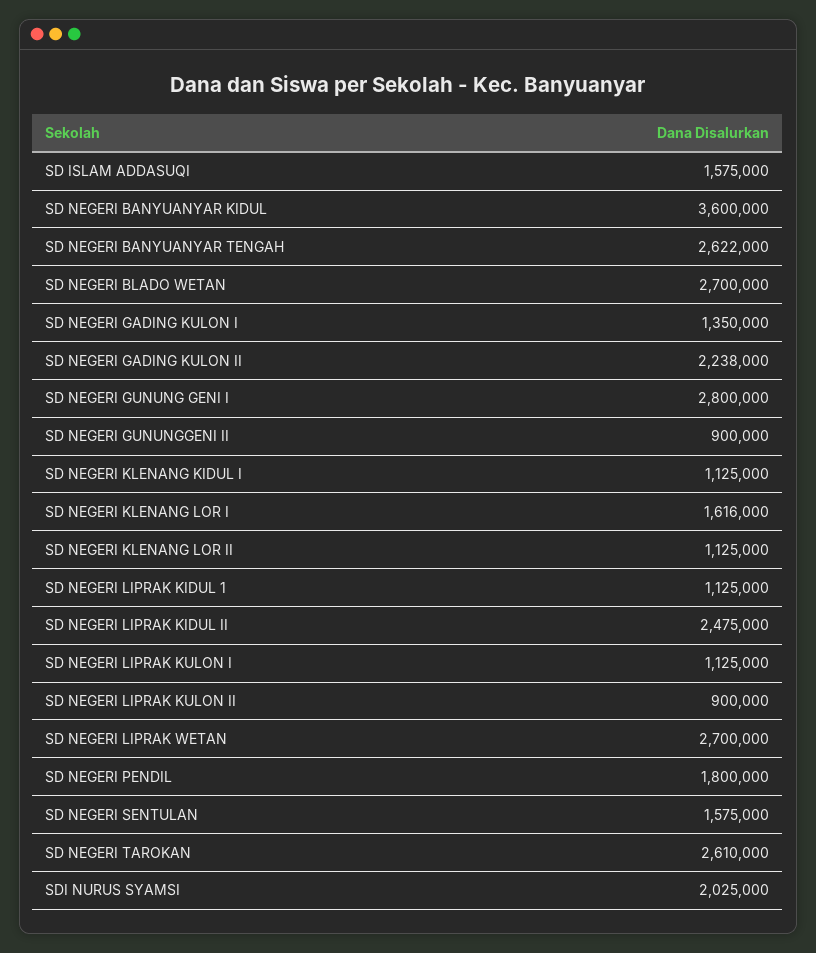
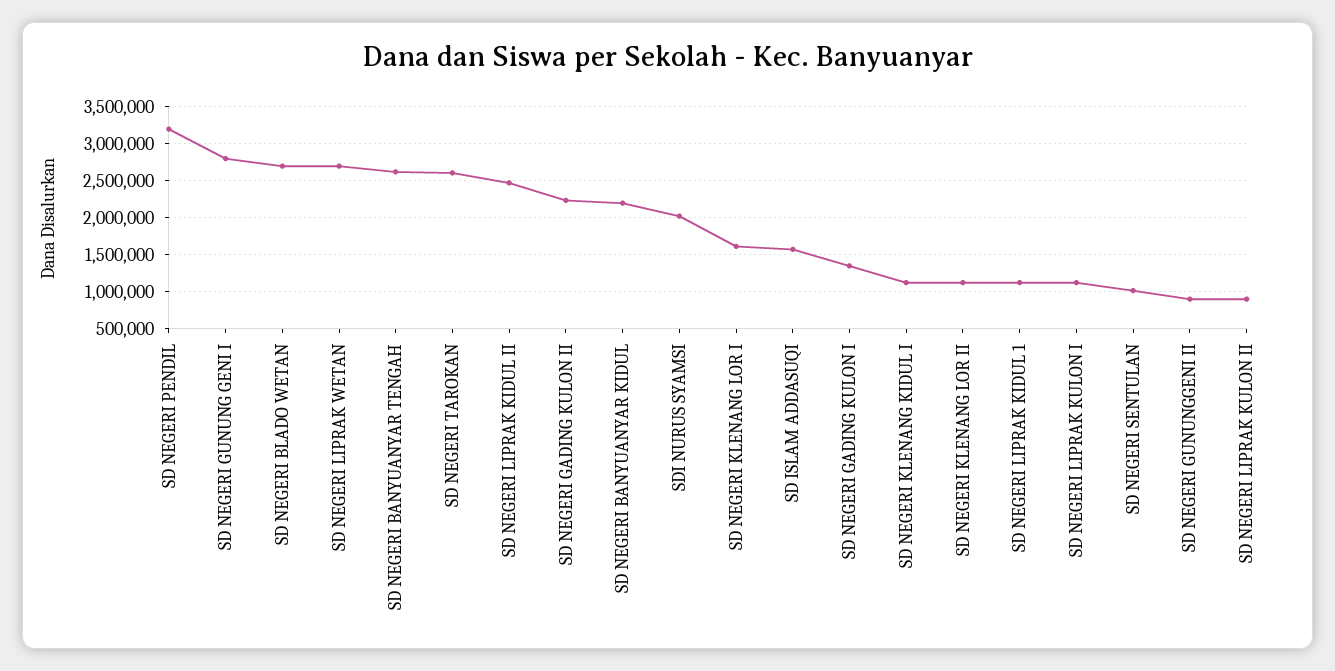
SD NEGERI BANYUANYAR KIDUL: 3600000 -> 2200000
SD NEGERI PENDIL: 1800000 -> 3200000
SD NEGERI SENTULAN: 1575000 -> 1000000

